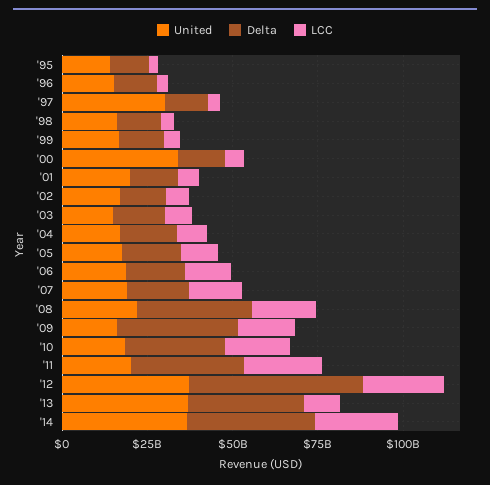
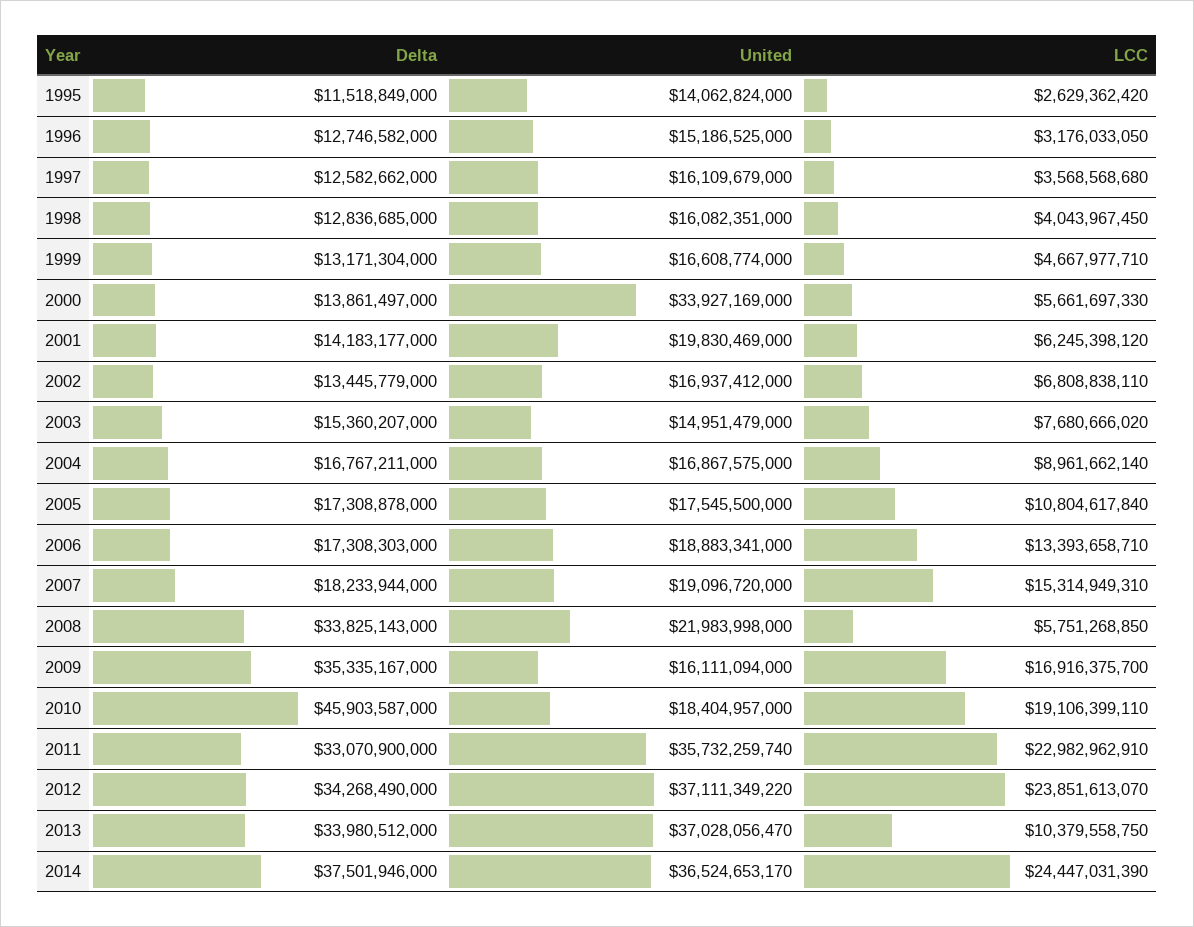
United, '97: 30000000000 -> 16109679000
LCC, '08: 20000000000 -> 5751268850
Delta, '10: 30000000000 -> 45903587000
United, '11: 20000000000 -> 35732259740
Delta, '12: 50000000000 -> 34268490000

